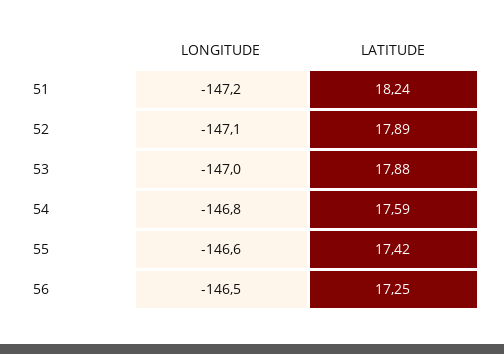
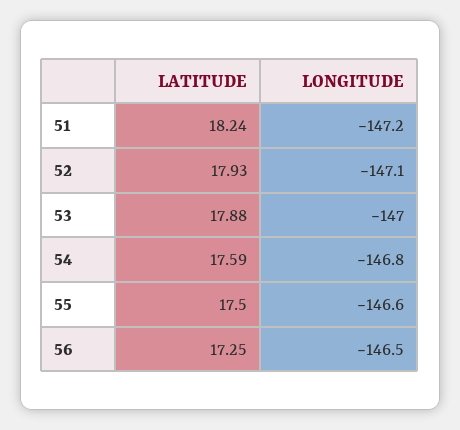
LATITUDE, 52: 17.89 -> 17.93
LATITUDE, 55: 17.42 -> 17.5

